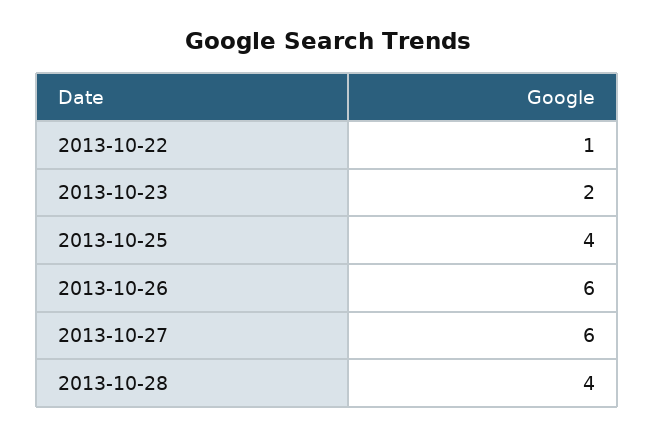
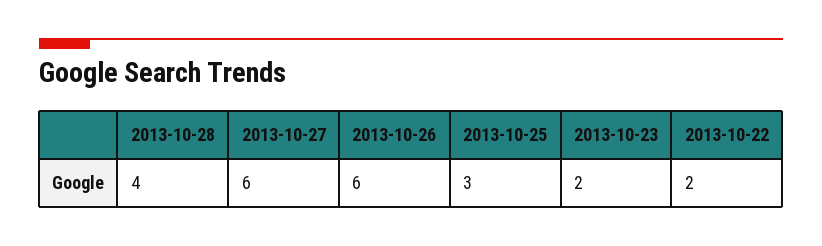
2013-10-22: 1 -> 2
2013-10-25: 4 -> 3

